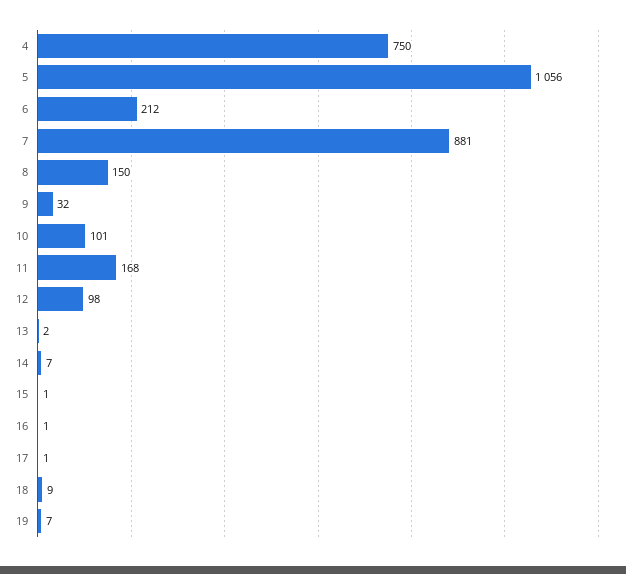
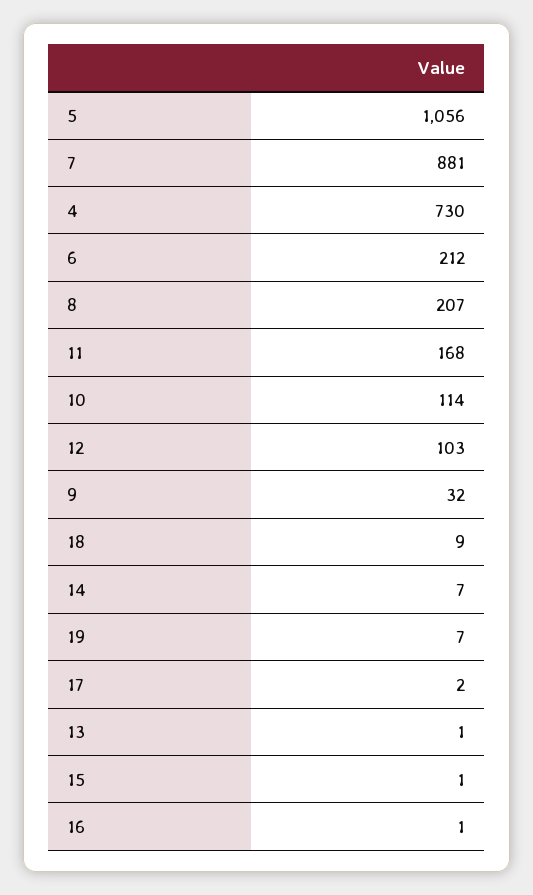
4: 750 -> 730
8: 150 -> 207
10: 101 -> 114
12: 98 -> 103
13: 2 -> 1
17: 1 -> 2

